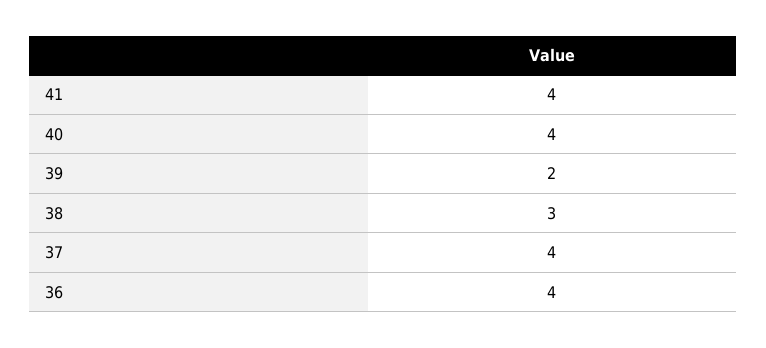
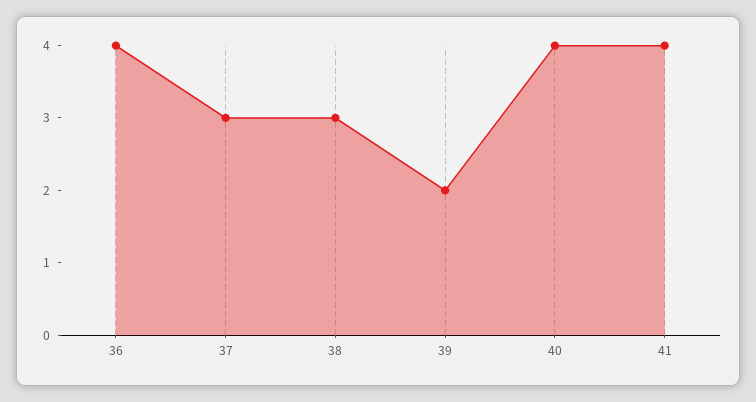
37: 4 -> 3

